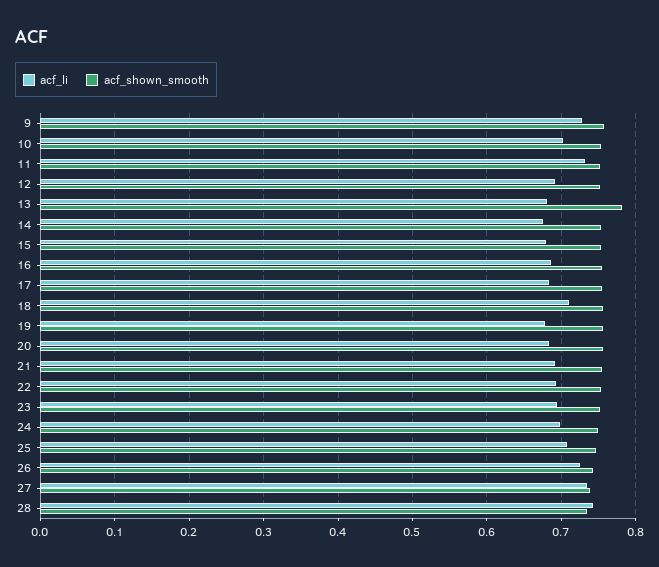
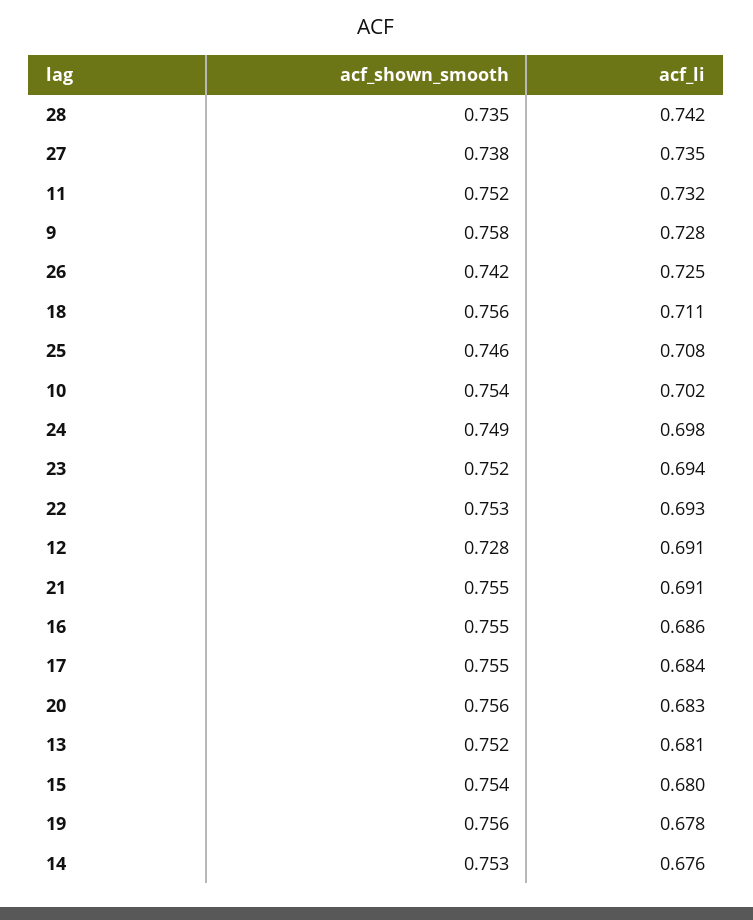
acf_shown_smooth, 12: 0.75 -> 0.728
acf_shown_smooth, 13: 0.78 -> 0.752

